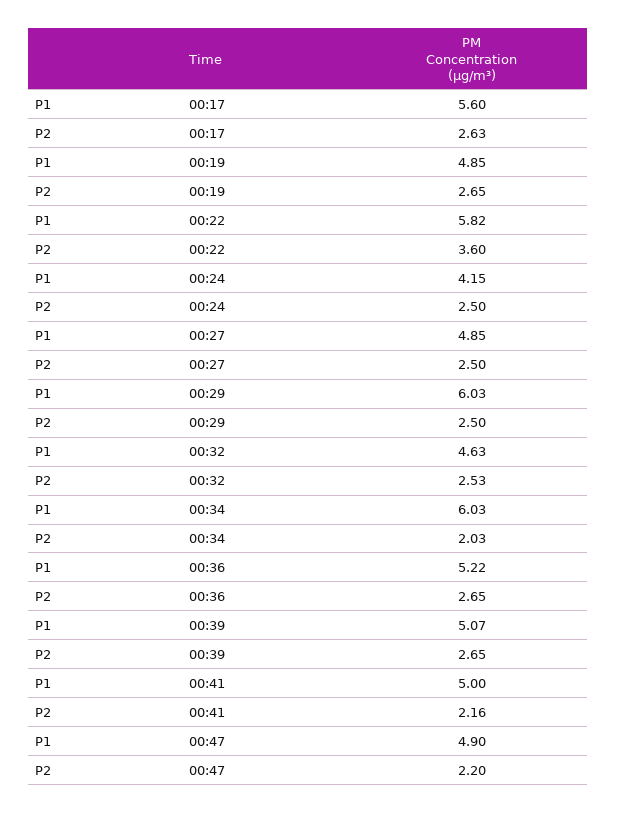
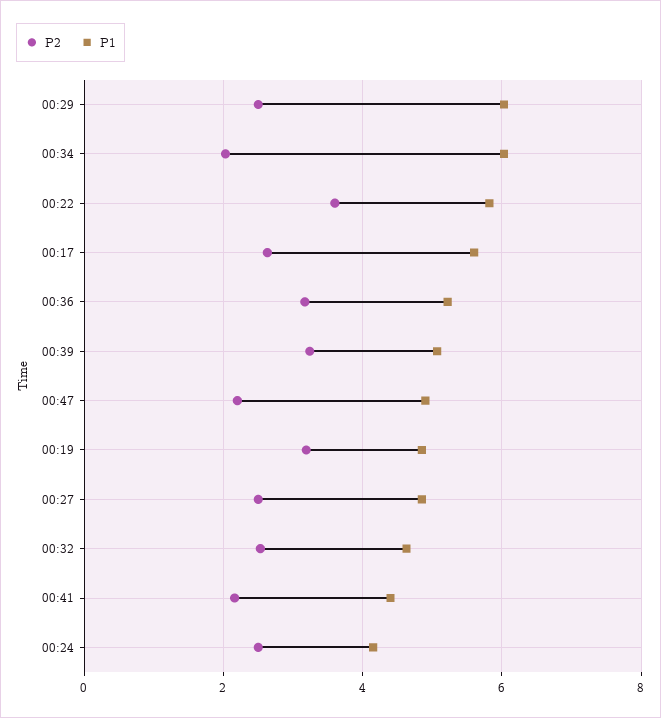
P2, 00:19: 2.65 -> 3.2
P2, 00:36: 2.65 -> 3.2
P2, 00:39: 2.65 -> 3.2
P1, 00:41: 5 -> 4.4

